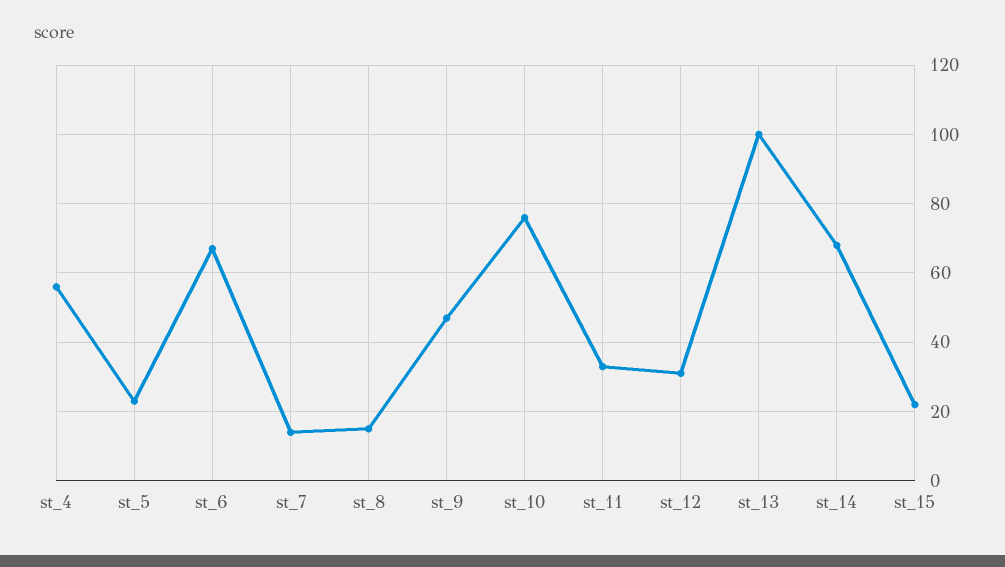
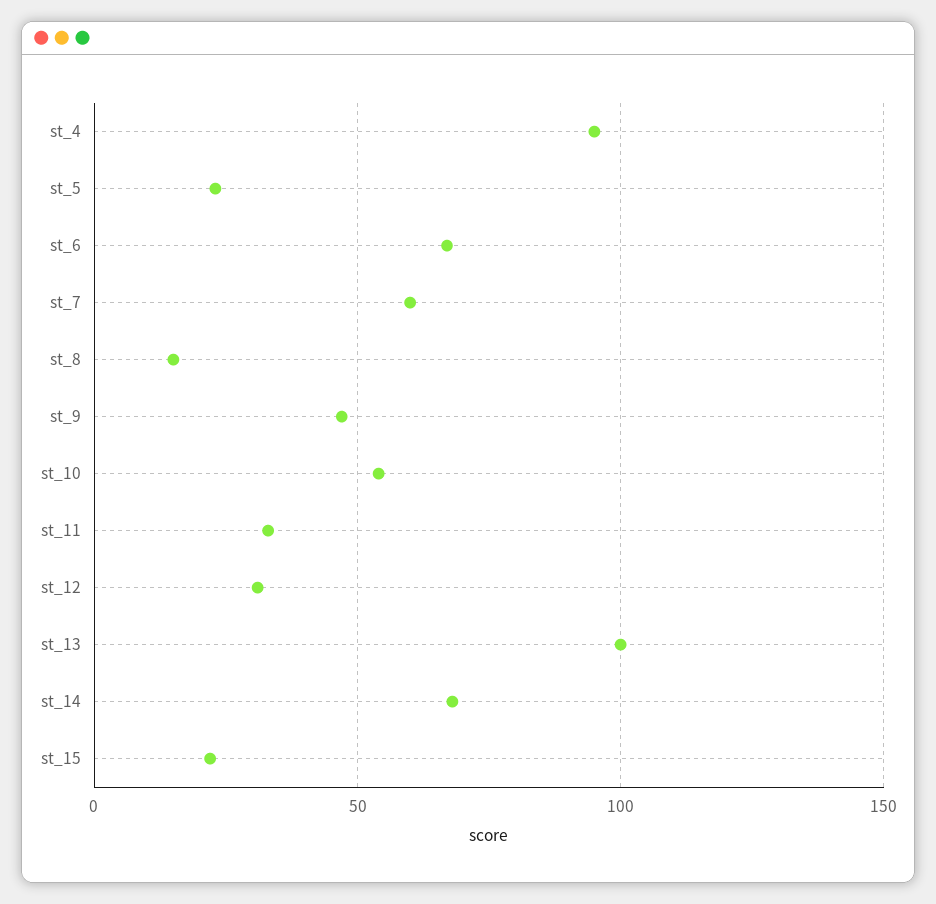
st_4: 55 -> 95
st_7: 15 -> 60
st_10: 75 -> 55

